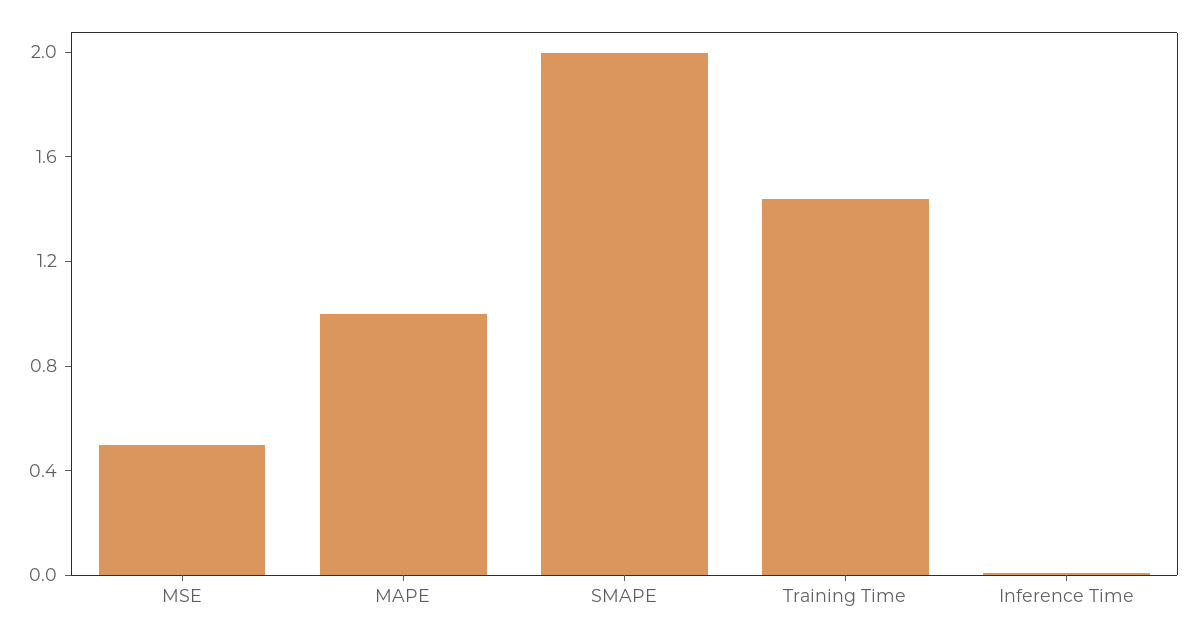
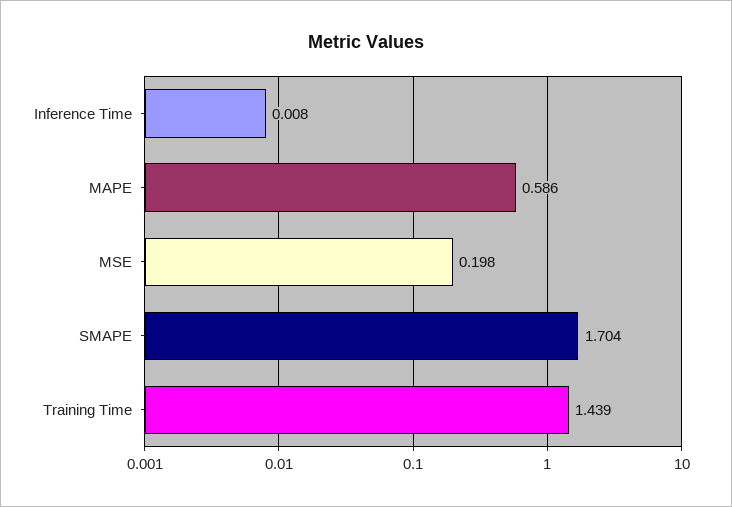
MSE: 0.5 -> 0.198
MAPE: 1 -> 0.586
SMAPE: 2 -> 1.704

